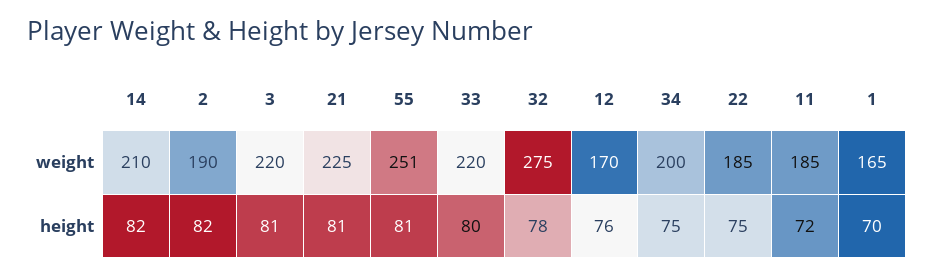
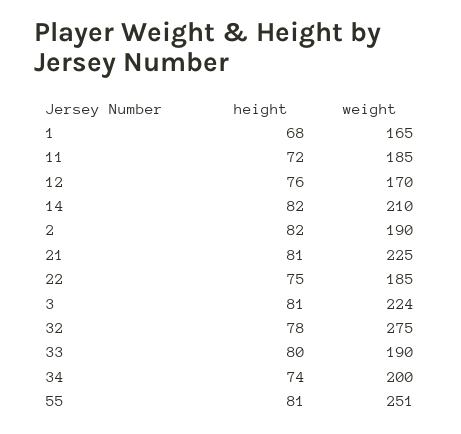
3, weight: 220 -> 224
33, weight: 220 -> 190
34, height: 75 -> 74
1, height: 70 -> 68

